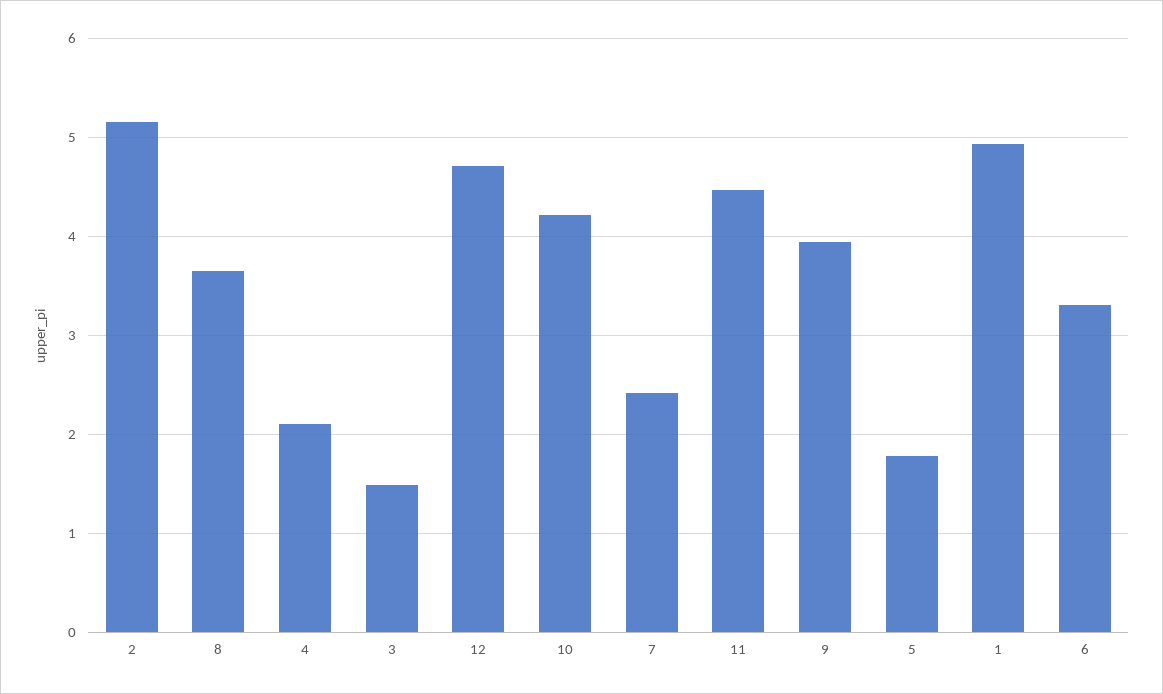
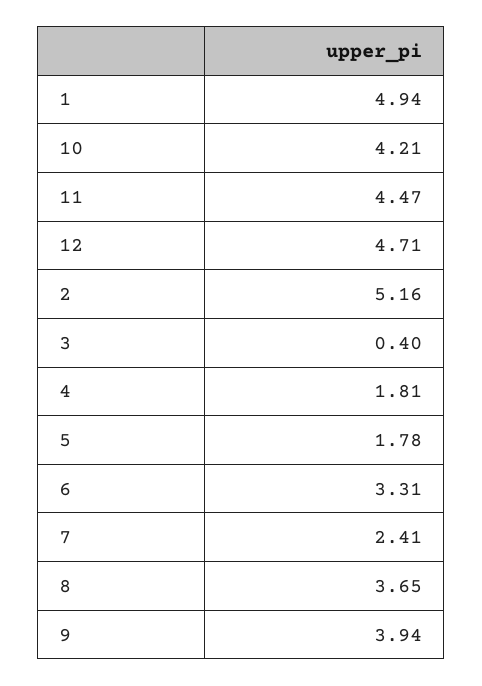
4: 2.1 -> 1.81
3: 1.5 -> 0.4

